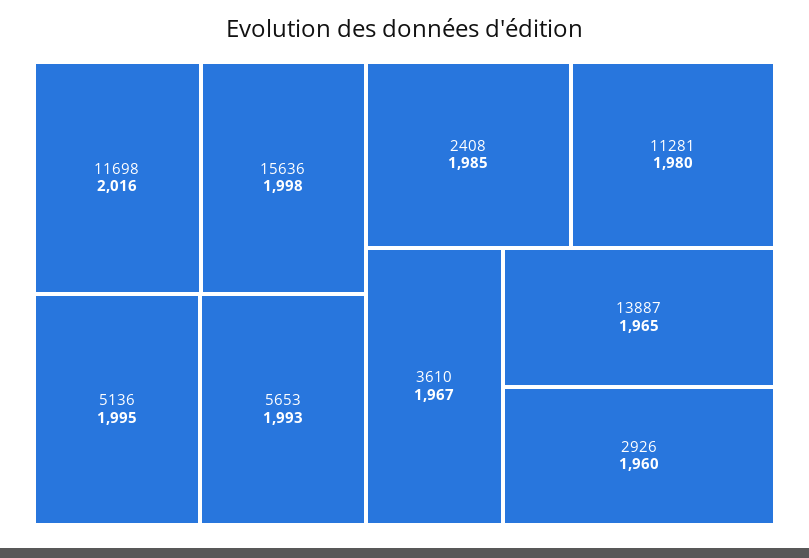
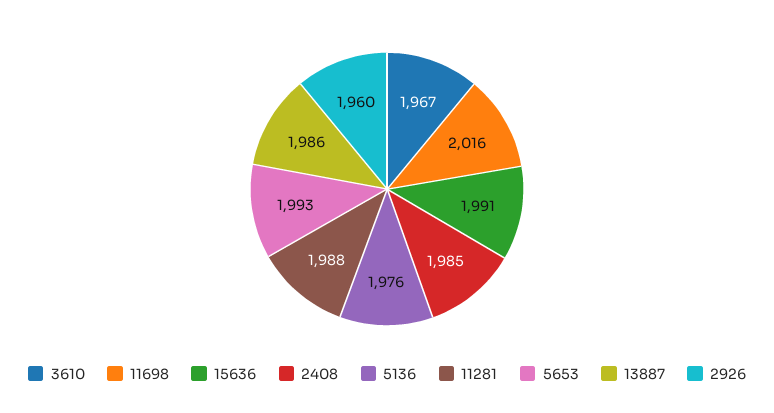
15636: 1998 -> 1991
5136: 1995 -> 1976
11281: 1980 -> 1988
13887: 1965 -> 1986

